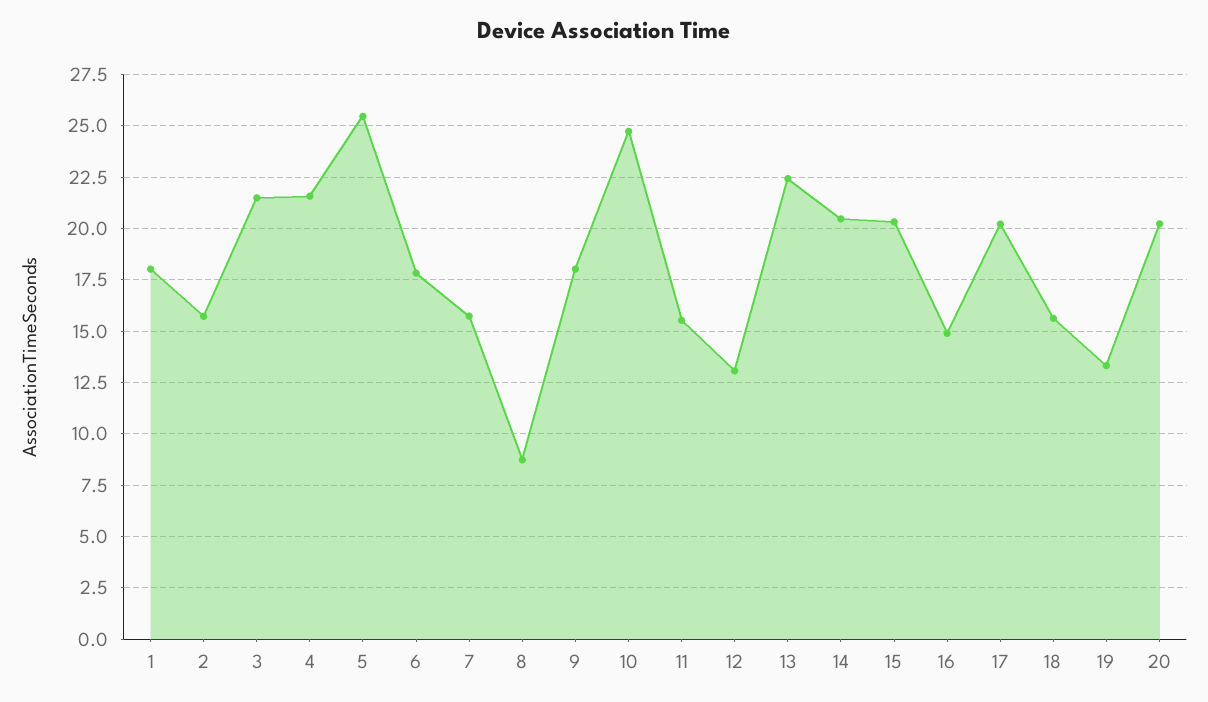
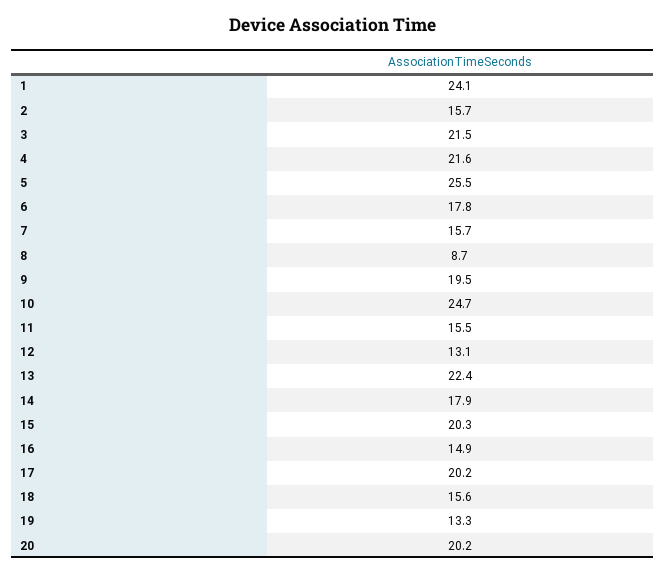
1: 18 -> 24.1
9: 18 -> 19.5
14: 20.5 -> 17.9

